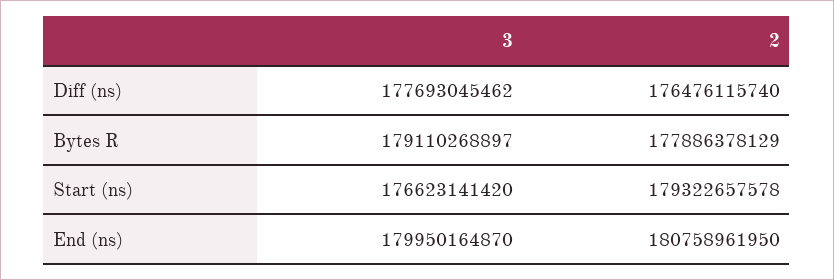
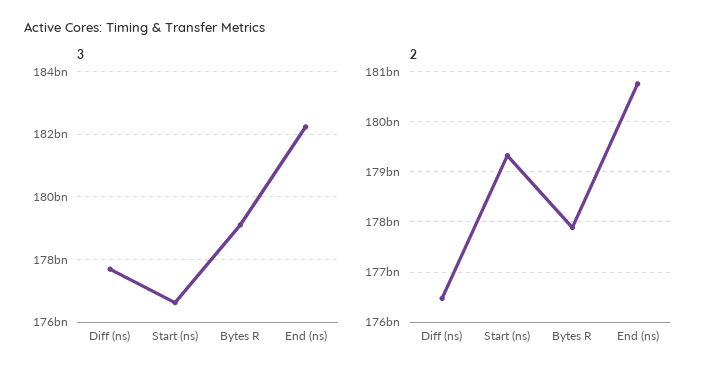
3, End (ns): 179950164870 -> 182200000000

